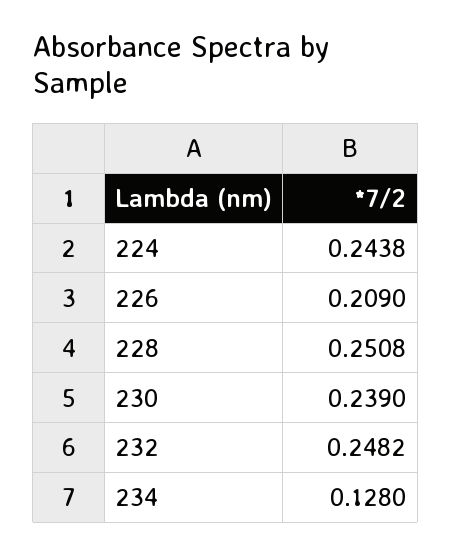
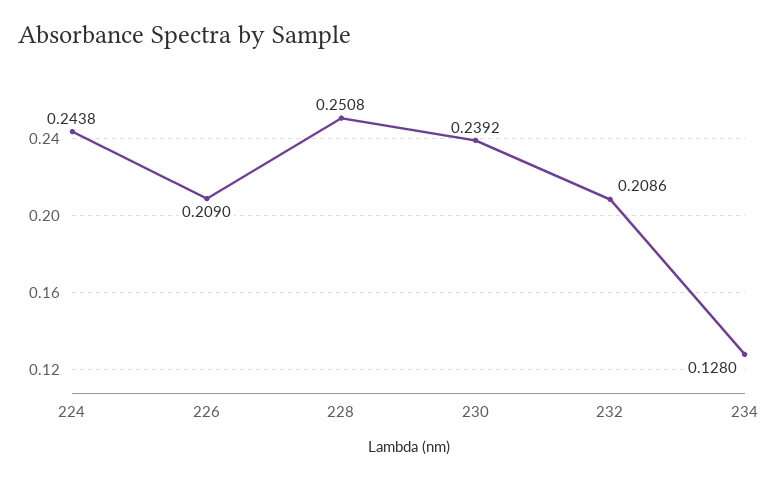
230: 0.239 -> 0.2392
232: 0.2482 -> 0.2086

